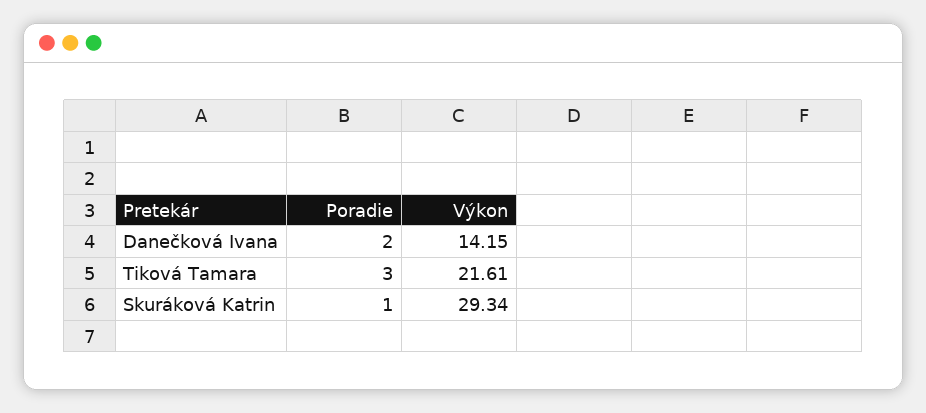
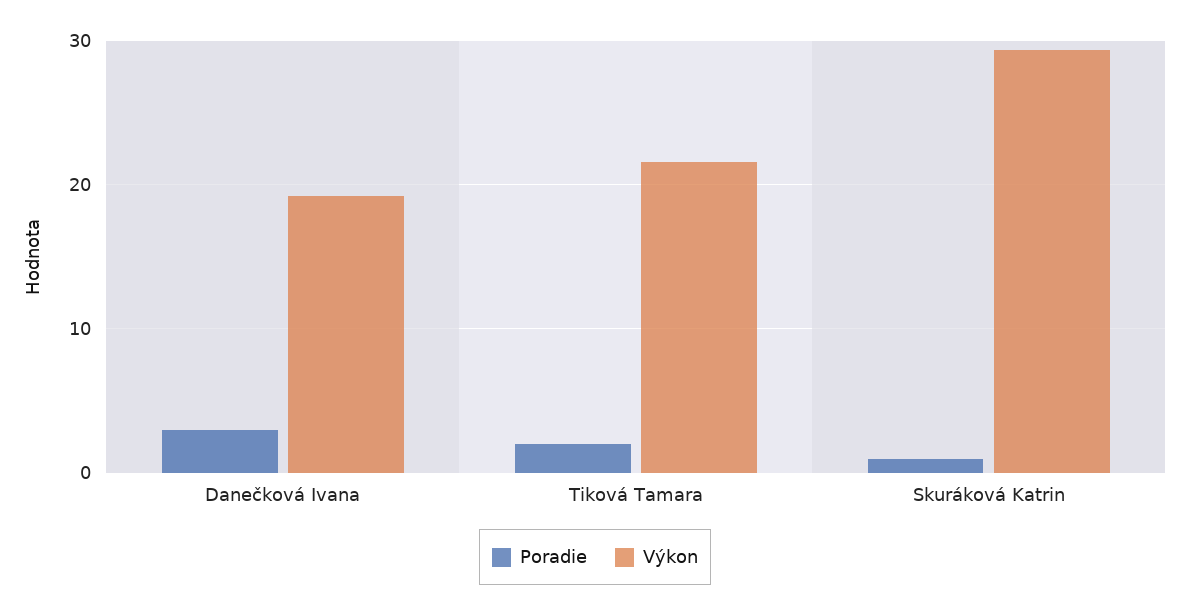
Poradie, Danečková Ivana: 2 -> 3
Výkon, Danečková Ivana: 14.15 -> 19
Poradie, Tiková Tamara: 3 -> 2

